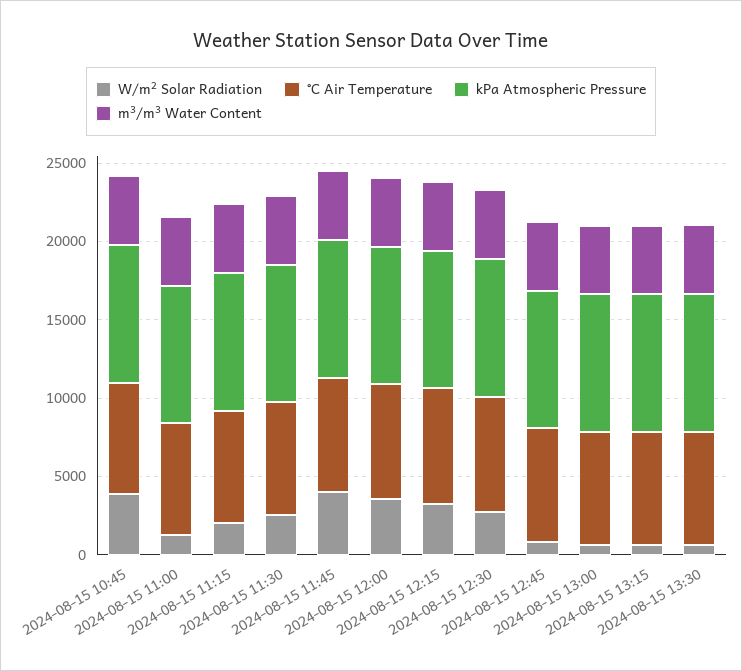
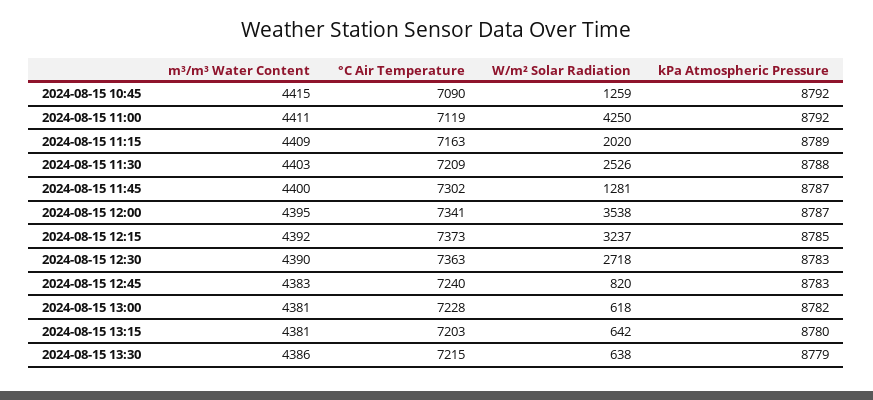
W/m² Solar Radiation, 2024-08-15 10:45: 4000 -> 1259
W/m² Solar Radiation, 2024-08-15 11:00: 1000 -> 4250
W/m² Solar Radiation, 2024-08-15 11:45: 4000 -> 1281

